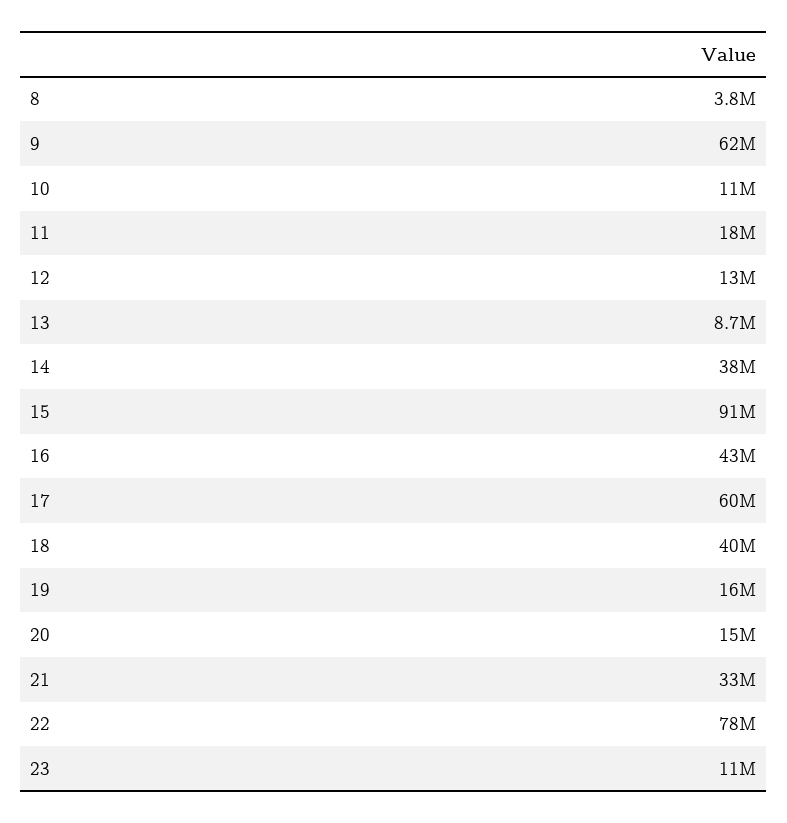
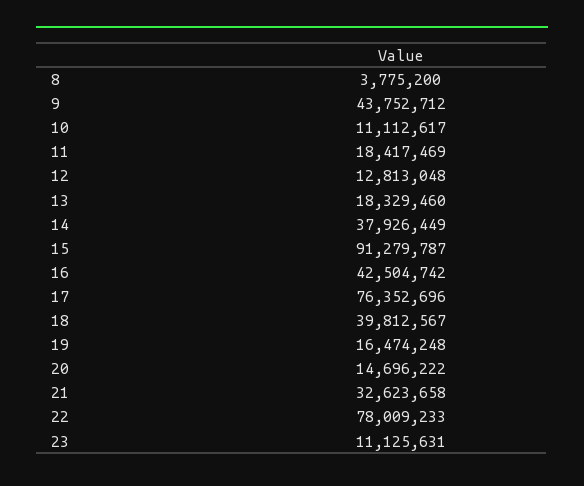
9: 62000000 -> 43752712
13: 8700000 -> 18329460
17: 60000000 -> 76352696

